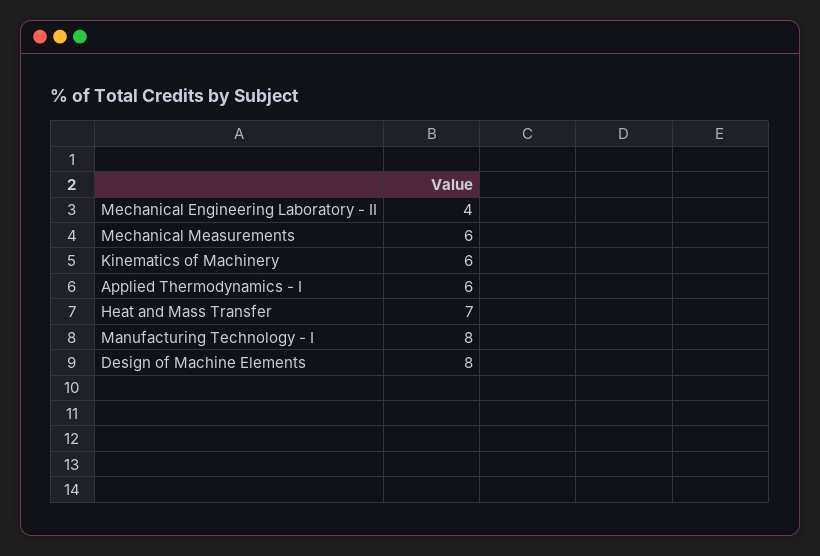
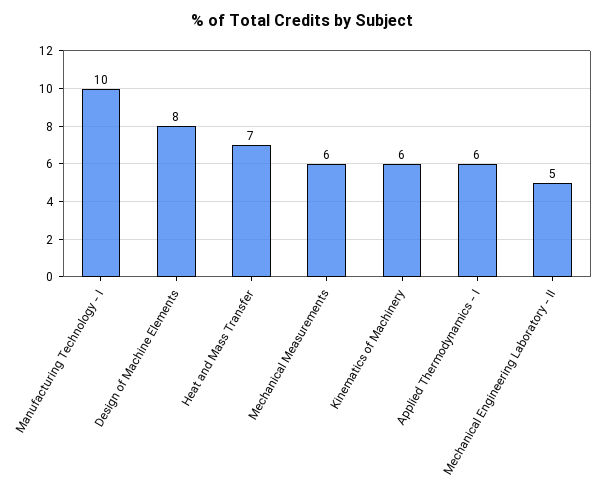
Mechanical Engineering Laboratory - II: 4 -> 5
Manufacturing Technology - I: 8 -> 10

